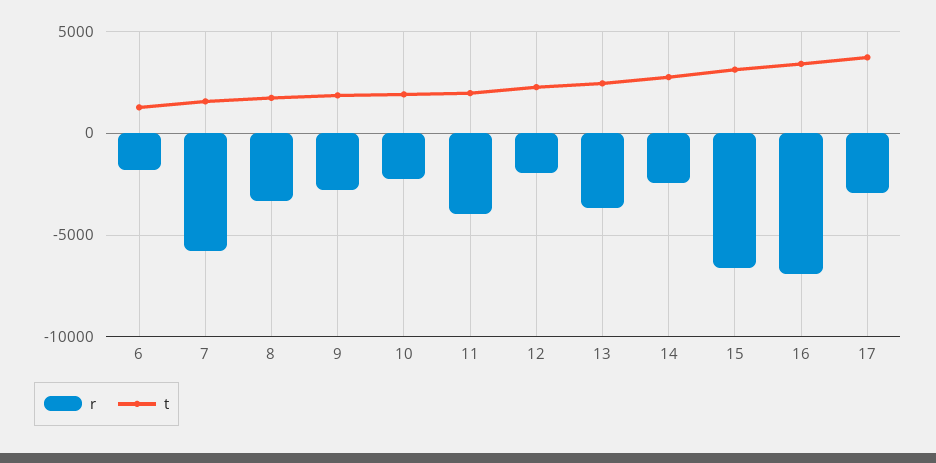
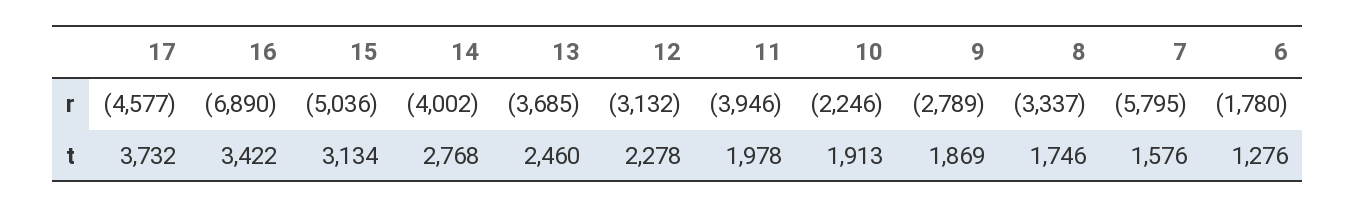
r, 12: -2000 -> -3132
r, 14: -2500 -> -4002
r, 15: -6500 -> -5036
r, 17: -3000 -> -4577

